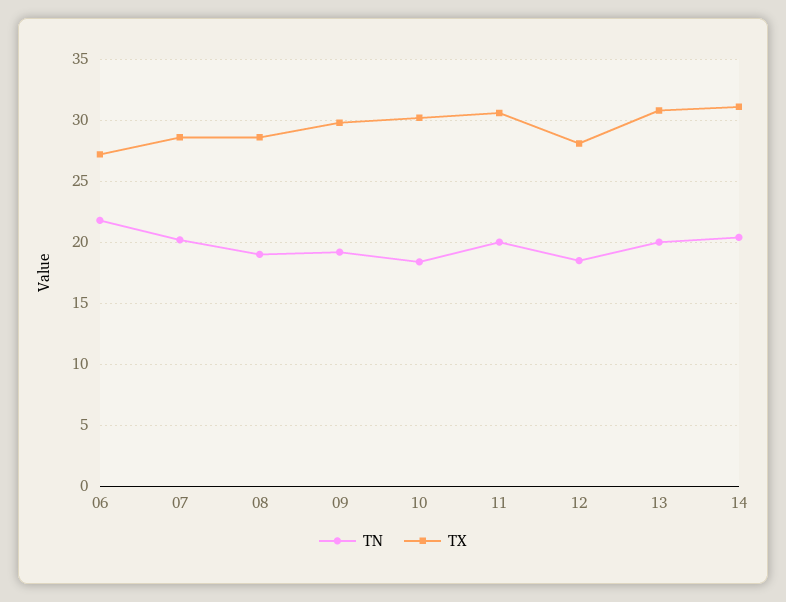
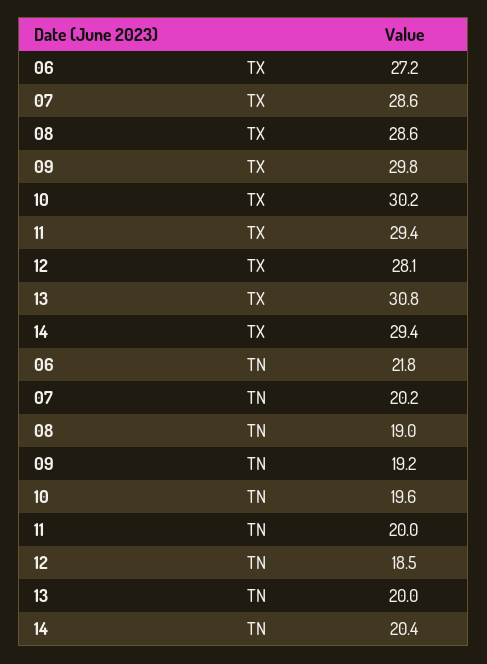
TN, 10: 18.5 -> 19.6
TX, 11: 30.5 -> 29.4
TX, 14: 31 -> 29.4

